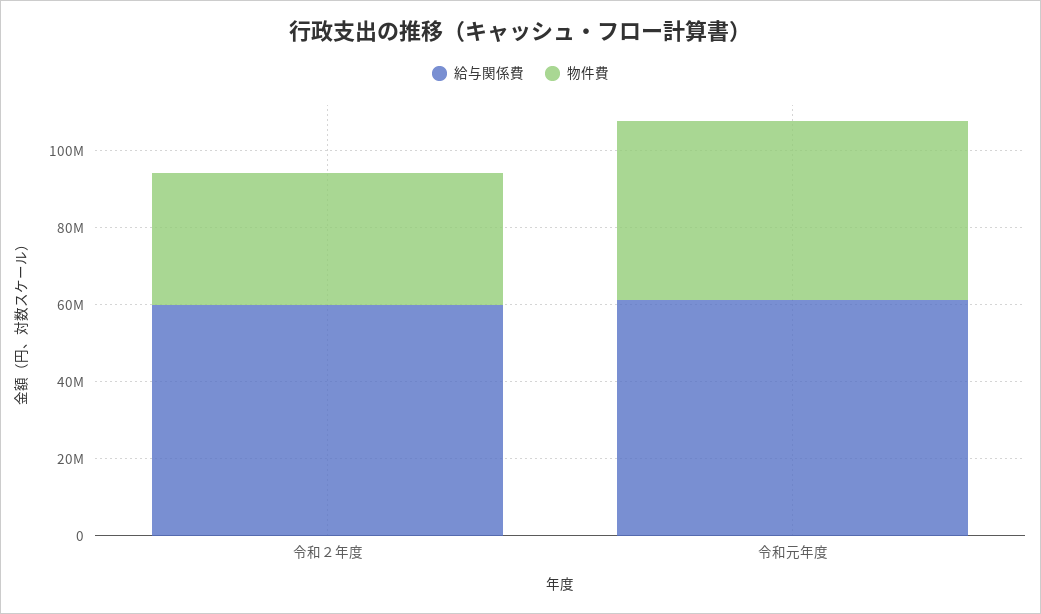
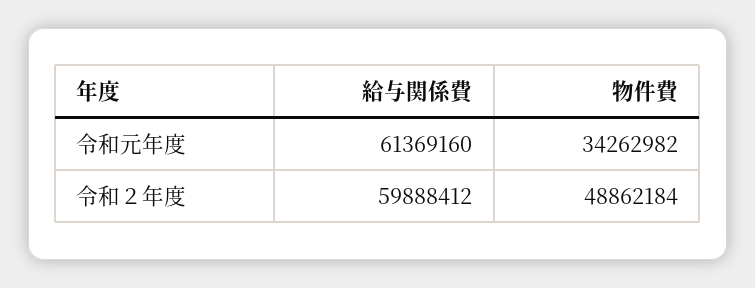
物件費, 令和２年度: 35000000 -> 48862184
物件費, 令和元年度: 45000000 -> 34262982

